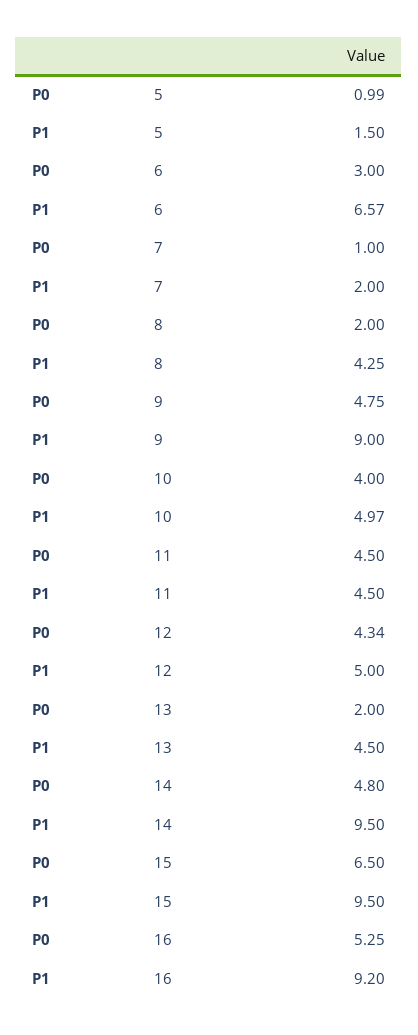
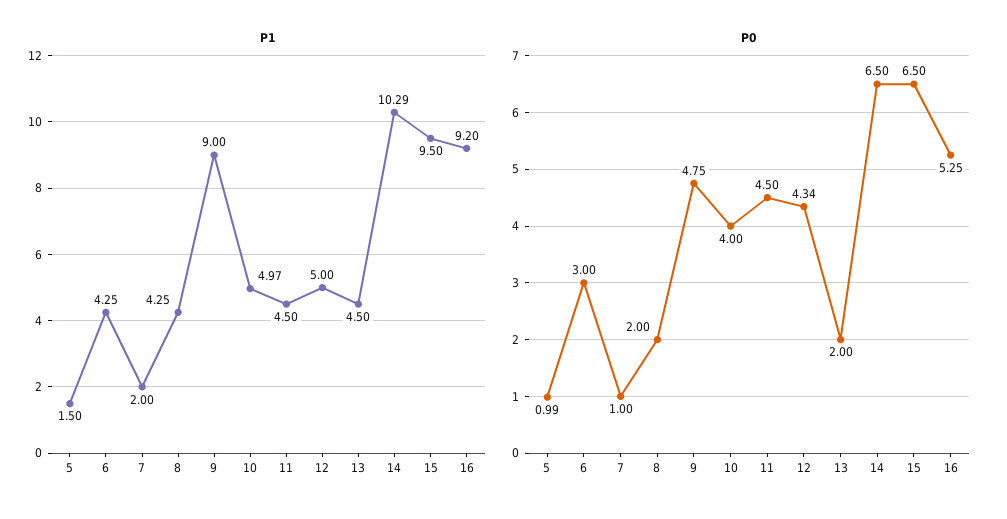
P1, 6: 6.57 -> 4.25
P0, 14: 4.8 -> 6.5
P1, 14: 9.5 -> 10.29

